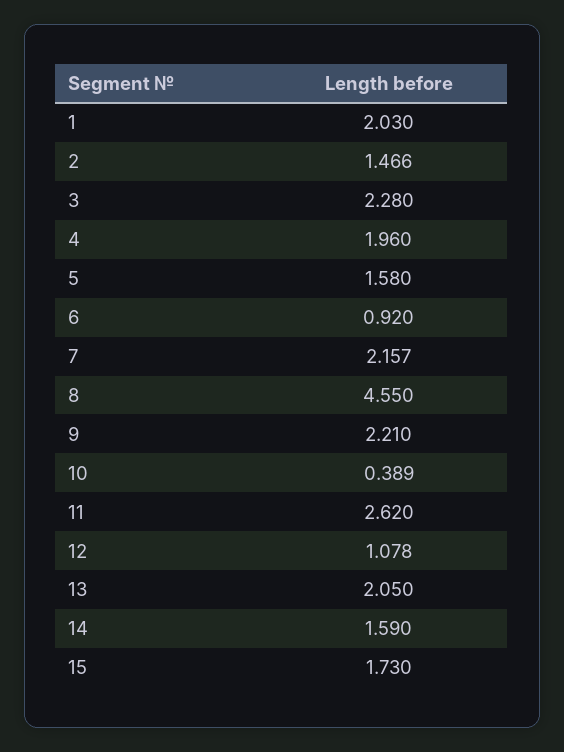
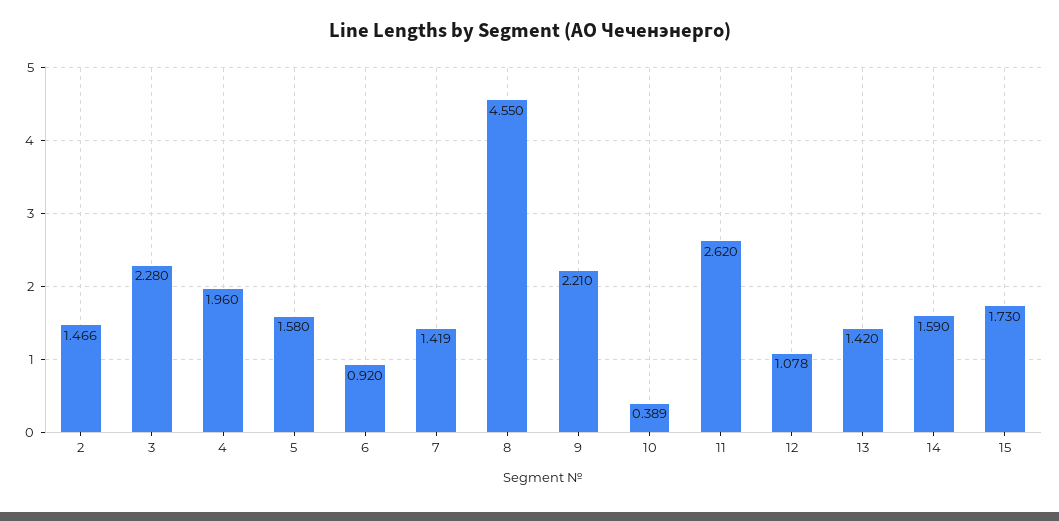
1: 2.03 -> none
7: 2.157 -> 1.419
13: 2.05 -> 1.42

